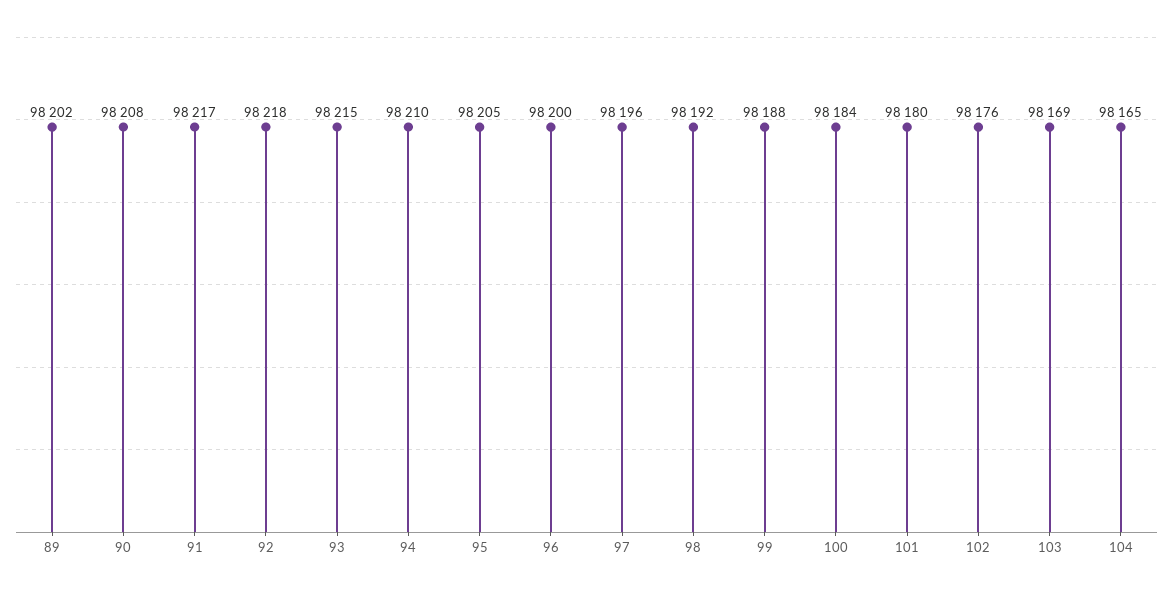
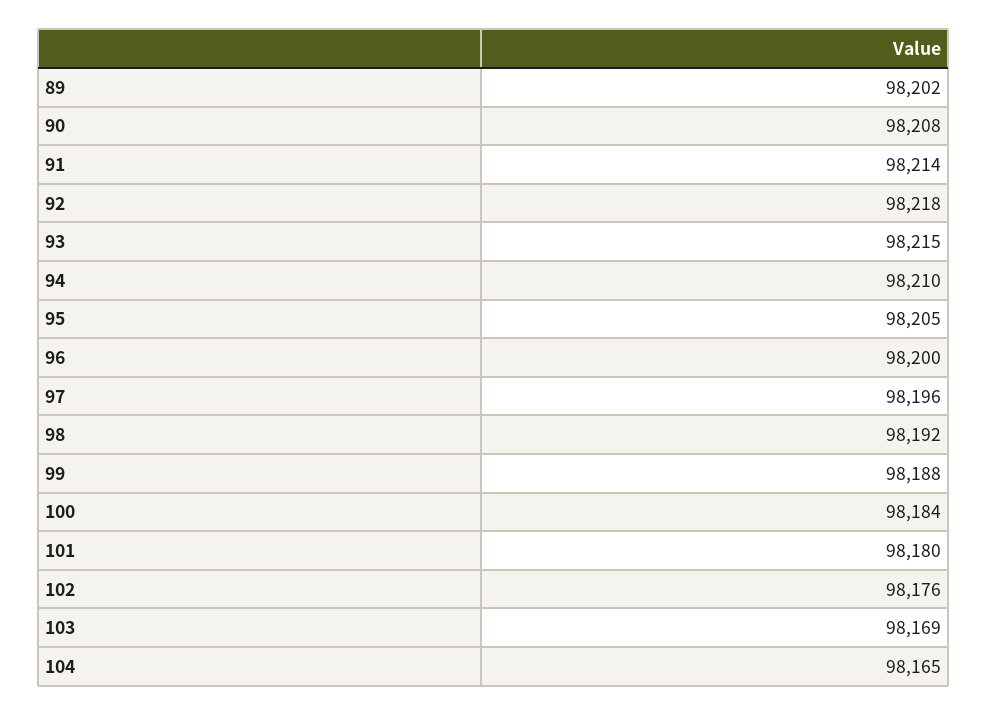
91: 98217 -> 98214

